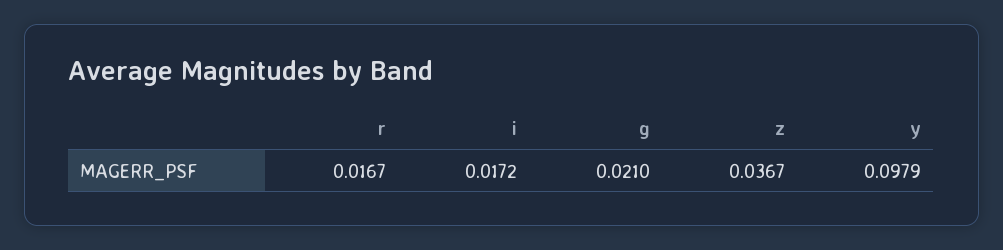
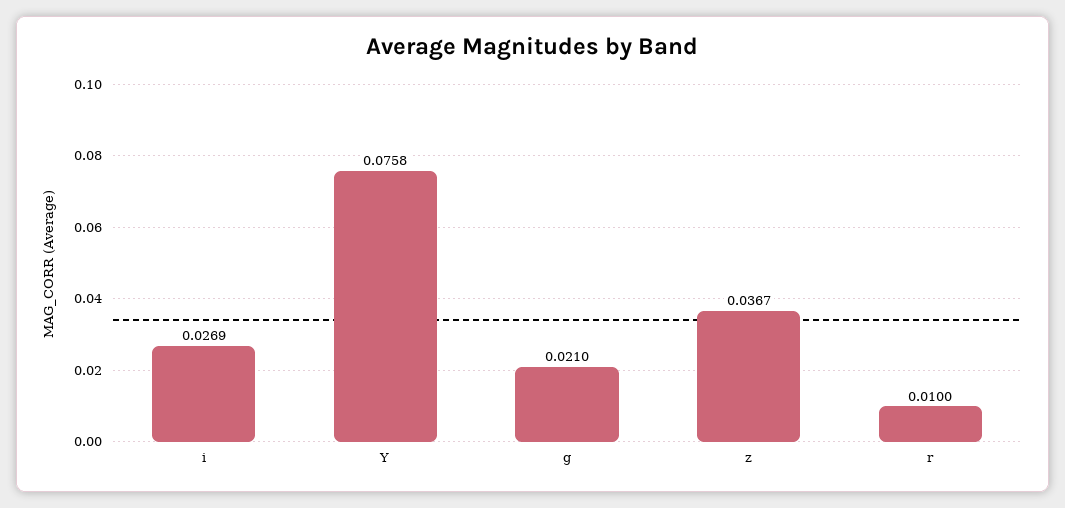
r: 0.0167 -> 0.01
i: 0.0172 -> 0.0269
y: 0.0979 -> 0.0758

